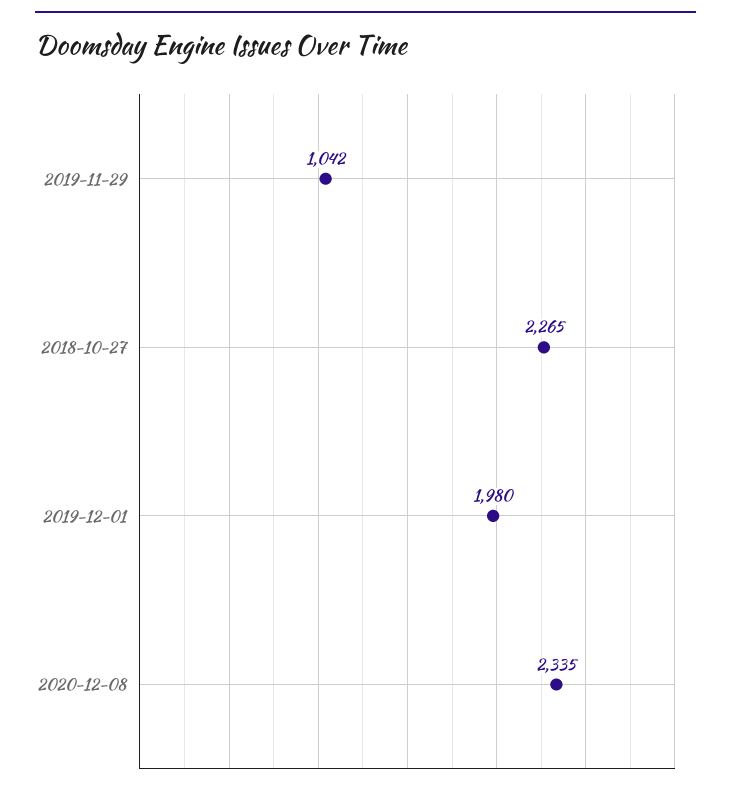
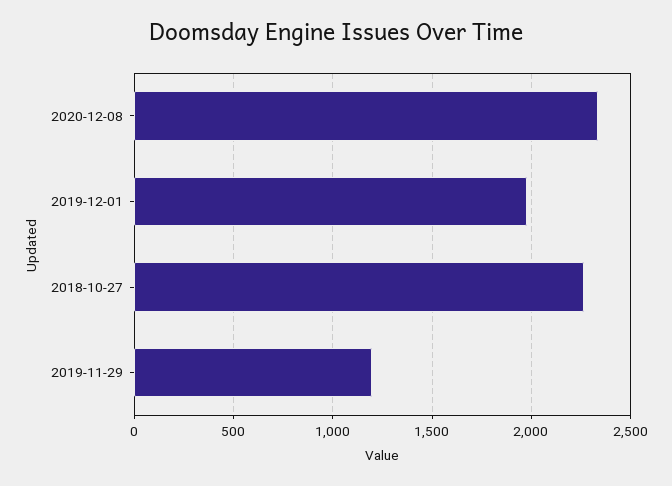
2019-11-29: 1042 -> 1200

